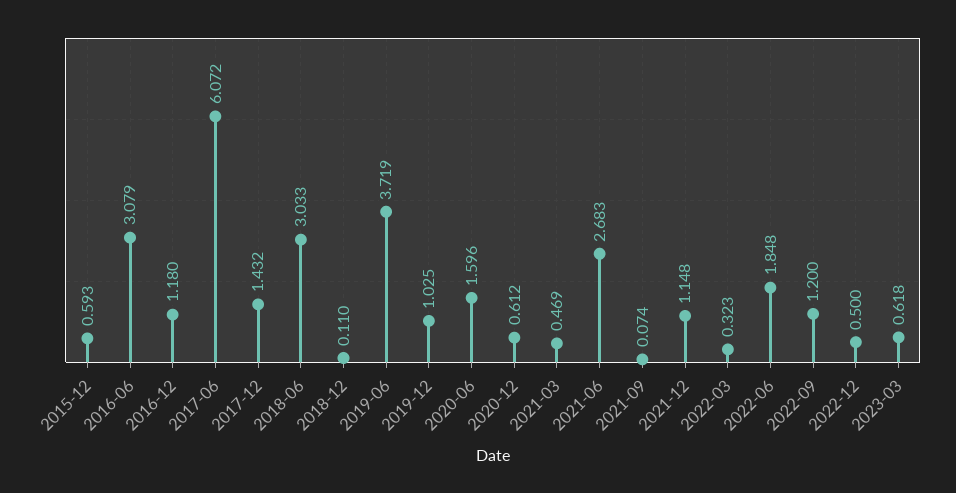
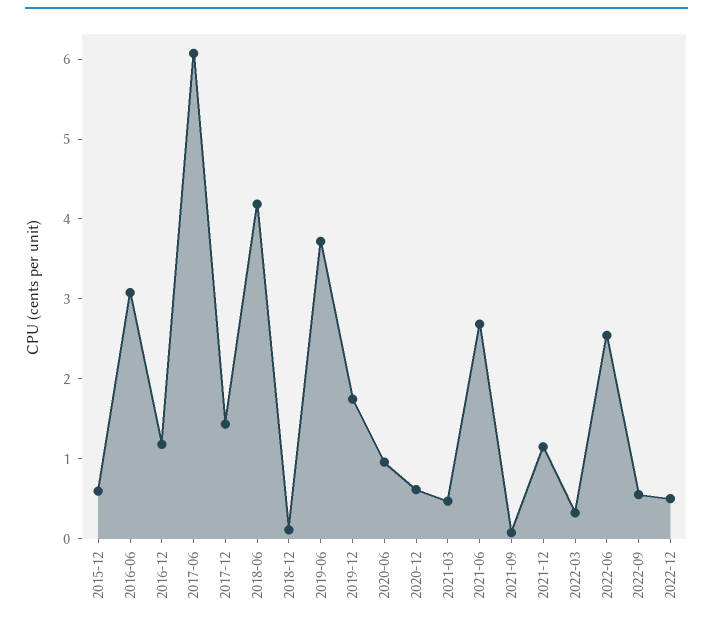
2018-06: 3.033 -> 4.2
2019-12: 1.025 -> 1.8
2020-06: 1.596 -> 1
2022-06: 1.848 -> 2.6
2022-09: 1.2 -> 0.6
2023-03: 0.618 -> none

